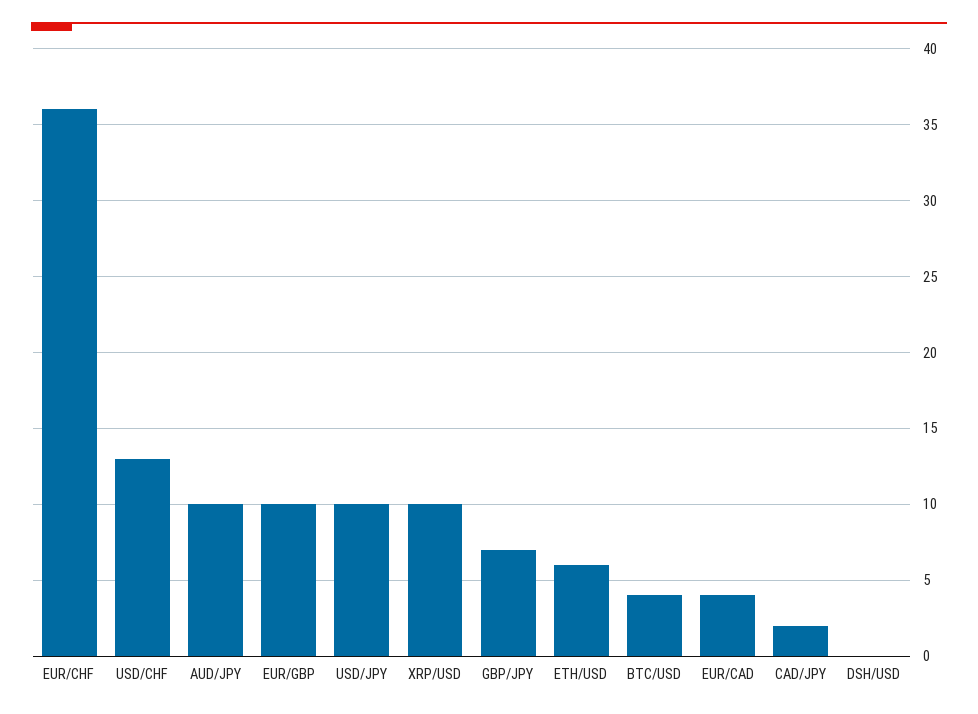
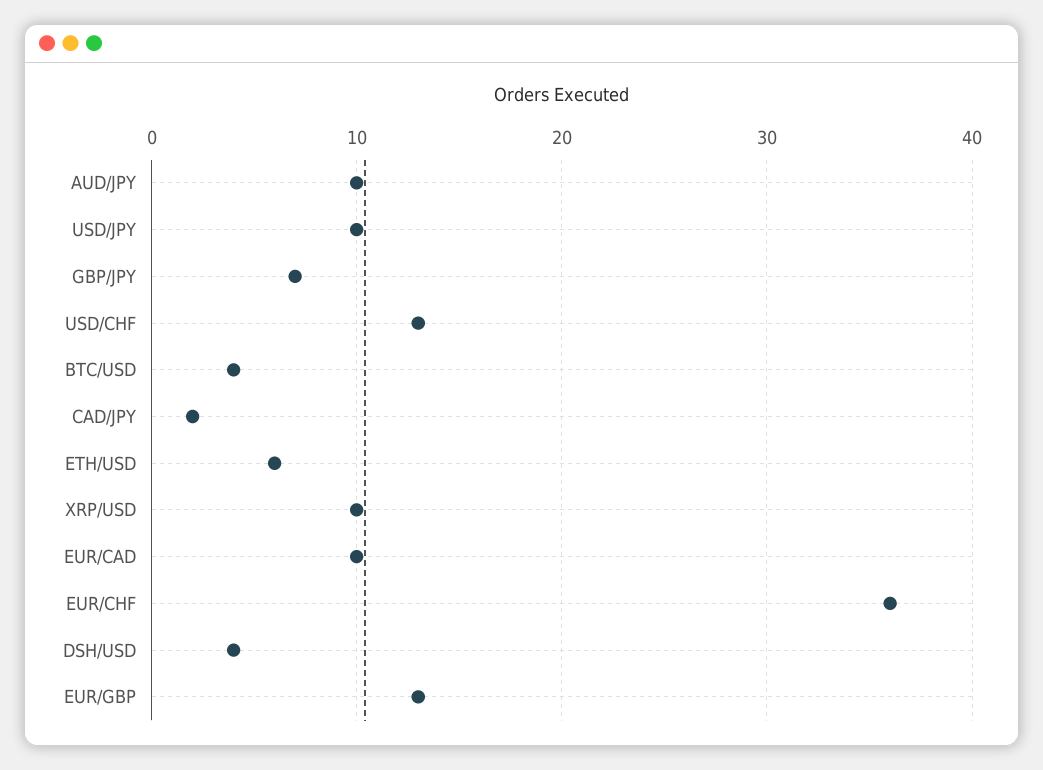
EUR/GBP: 10 -> 13
EUR/CAD: 4 -> 10
DSH/USD: 0 -> 4

